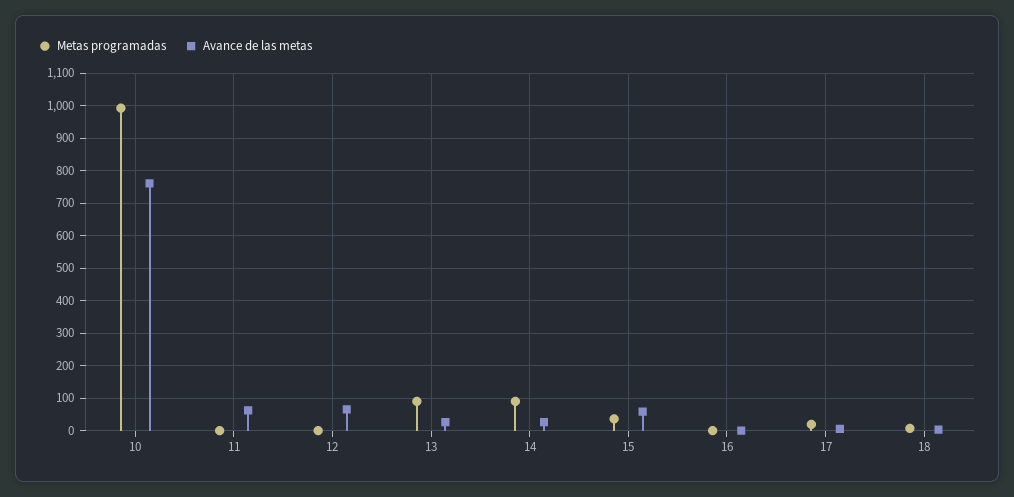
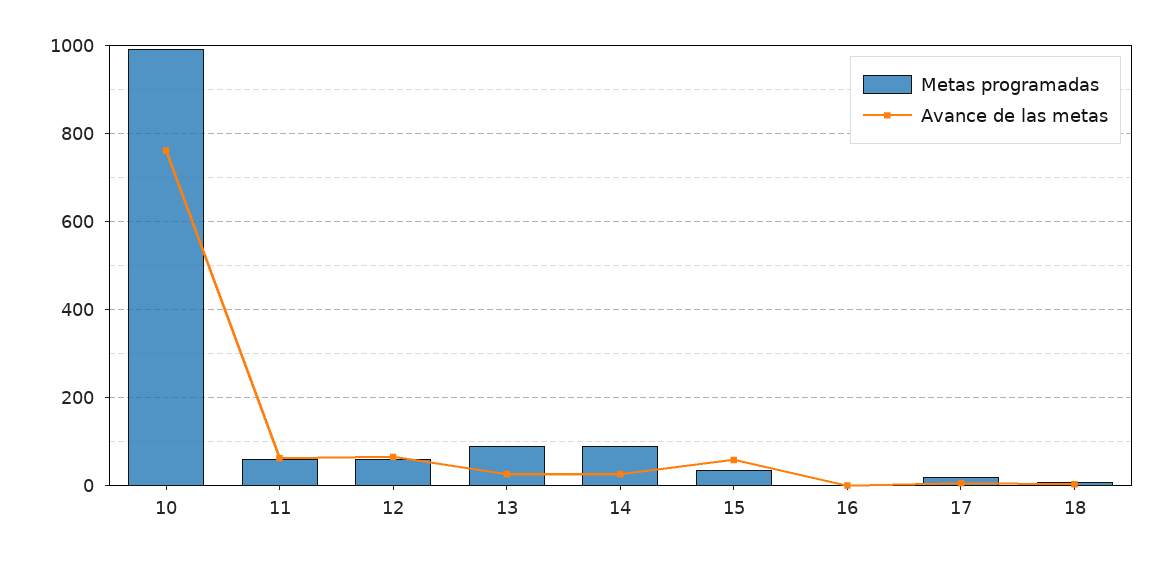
Metas programadas, 11: 0 -> 60
Metas programadas, 12: 0 -> 60

